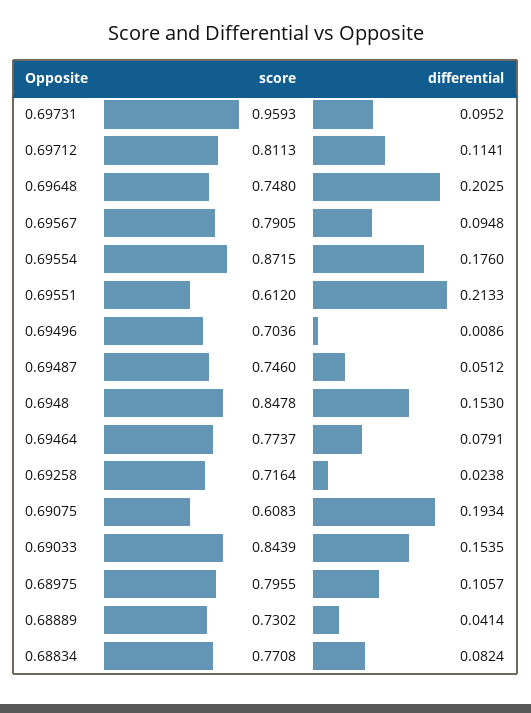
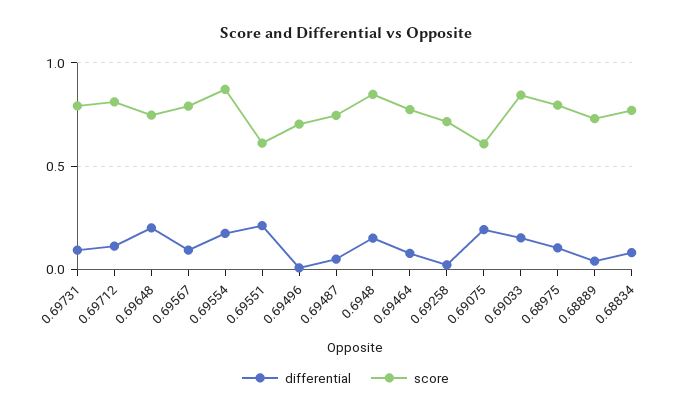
score, 0.69731: 0.9593 -> 0.8

